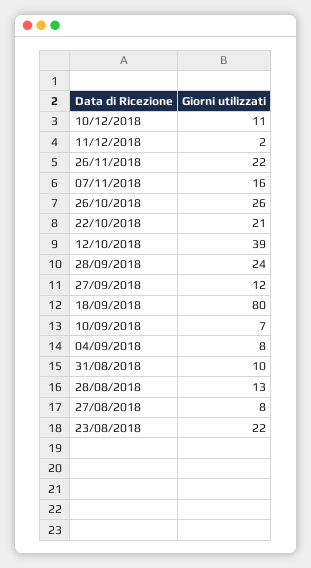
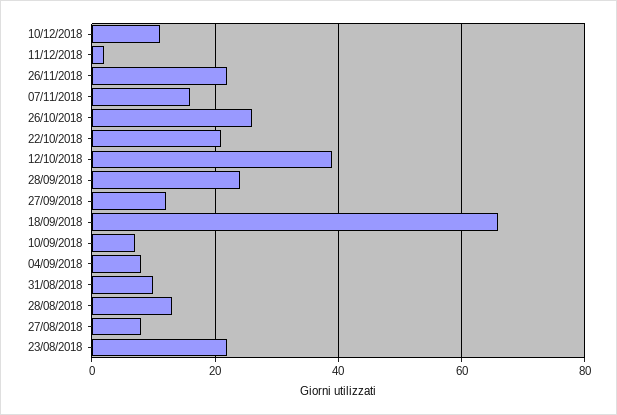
18/09/2018: 80 -> 65

